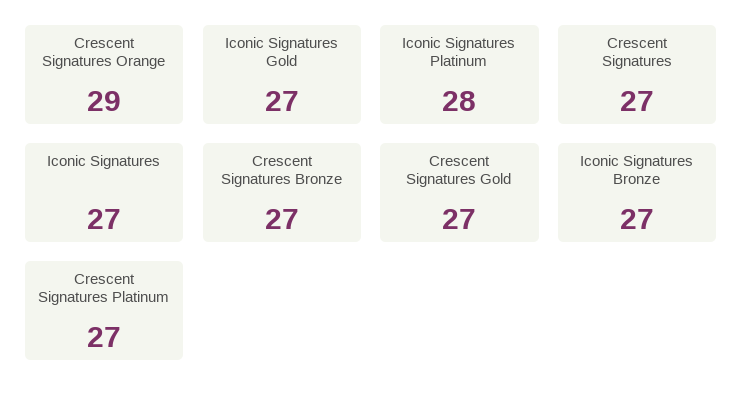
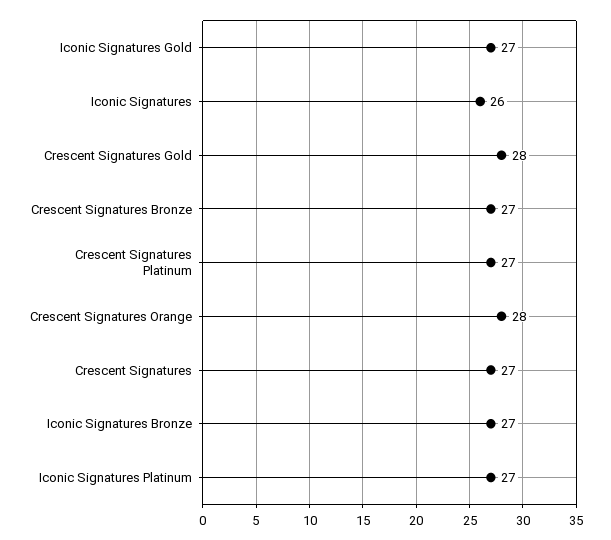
Crescent Signatures Orange: 29 -> 28
Iconic Signatures Platinum: 28 -> 27
Iconic Signatures: 27 -> 26
Crescent Signatures Gold: 27 -> 28

